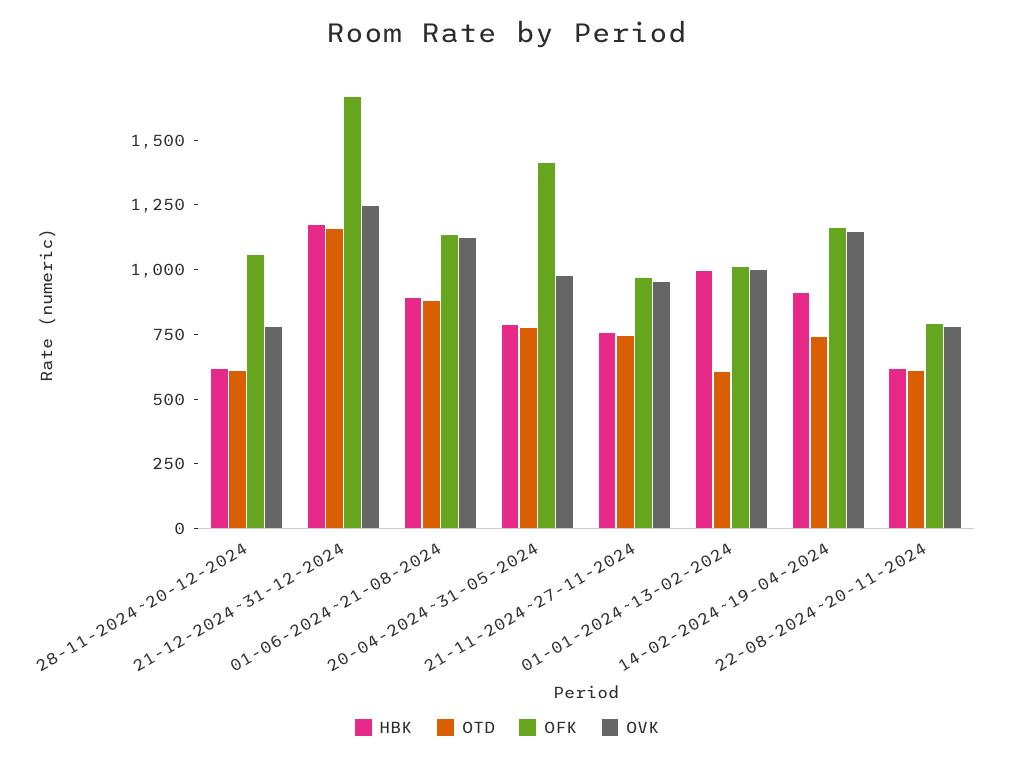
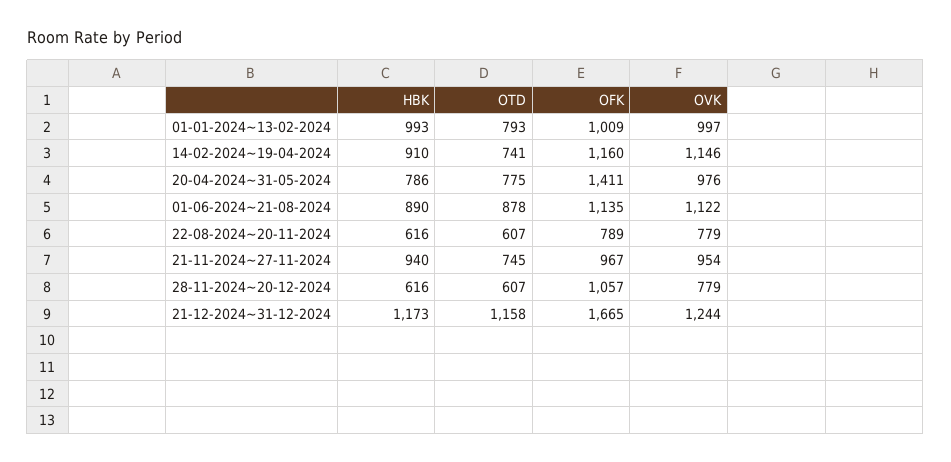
HBK, 21-11-2024~27-11-2024: 750 -> 940
OTD, 01-01-2024~13-02-2024: 600 -> 793

